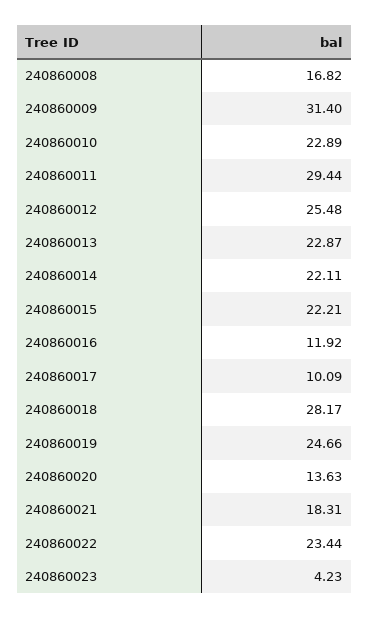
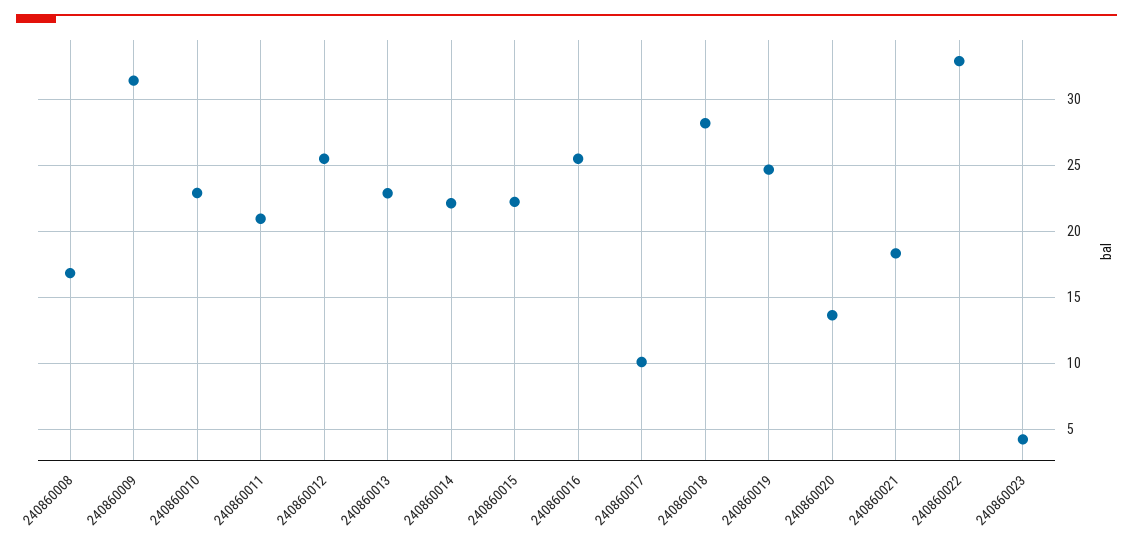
240860011: 29.44 -> 21
240860016: 11.92 -> 25.5
240860022: 23.44 -> 33

